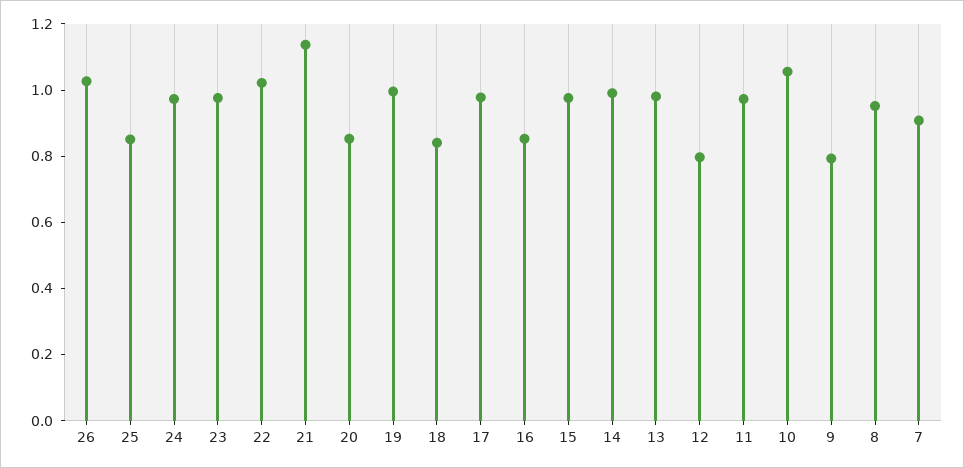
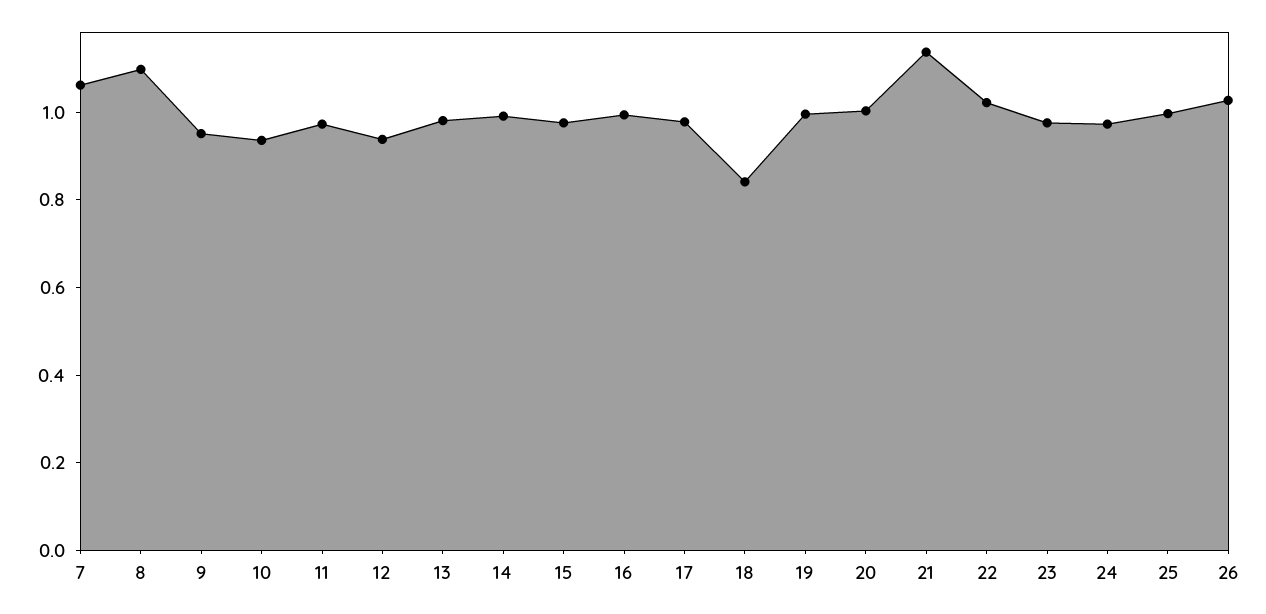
25: 0.85 -> 1
20: 0.85 -> 1
16: 0.85 -> 1
12: 0.8 -> 0.95
10: 1.05 -> 0.95
9: 0.8 -> 0.95
8: 0.95 -> 1.1
7: 0.9 -> 1.05

